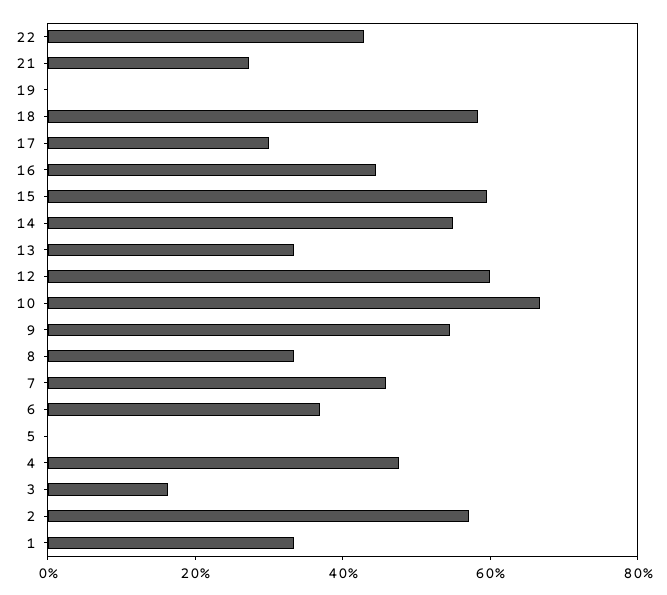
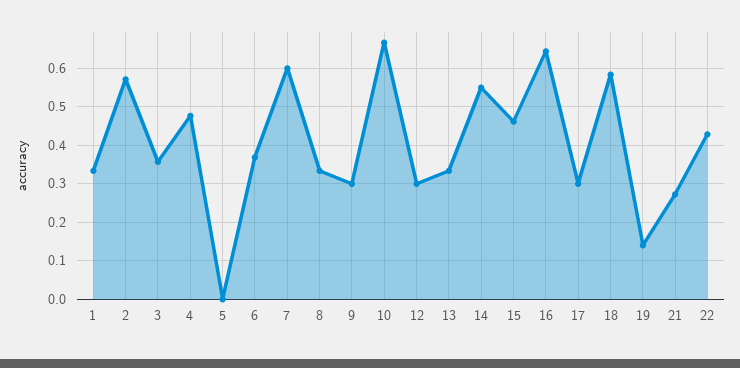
19: 0 -> 0.14
16: 0.45 -> 0.64
15: 0.6 -> 0.46
12: 0.6 -> 0.3
9: 0.55 -> 0.3
7: 0.45 -> 0.6
3: 0.15 -> 0.36

